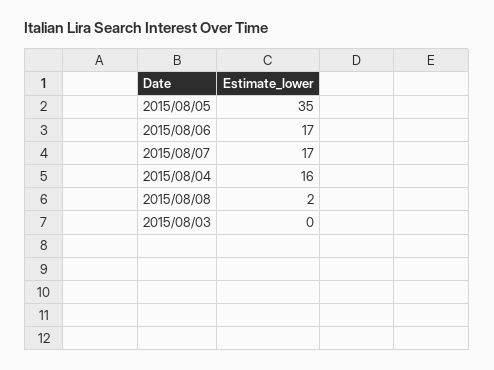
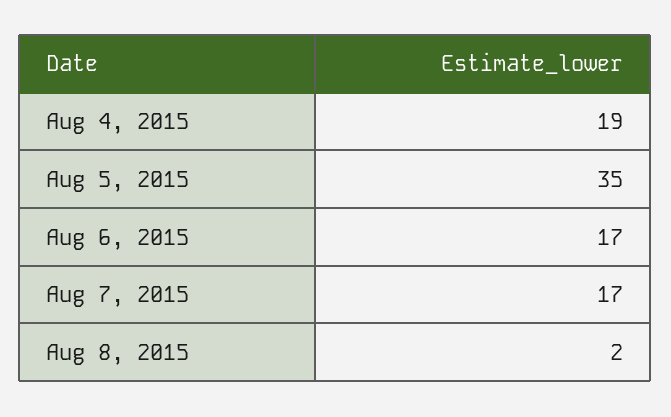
2015/08/04: 16 -> 19
2015/08/03: 0 -> none

